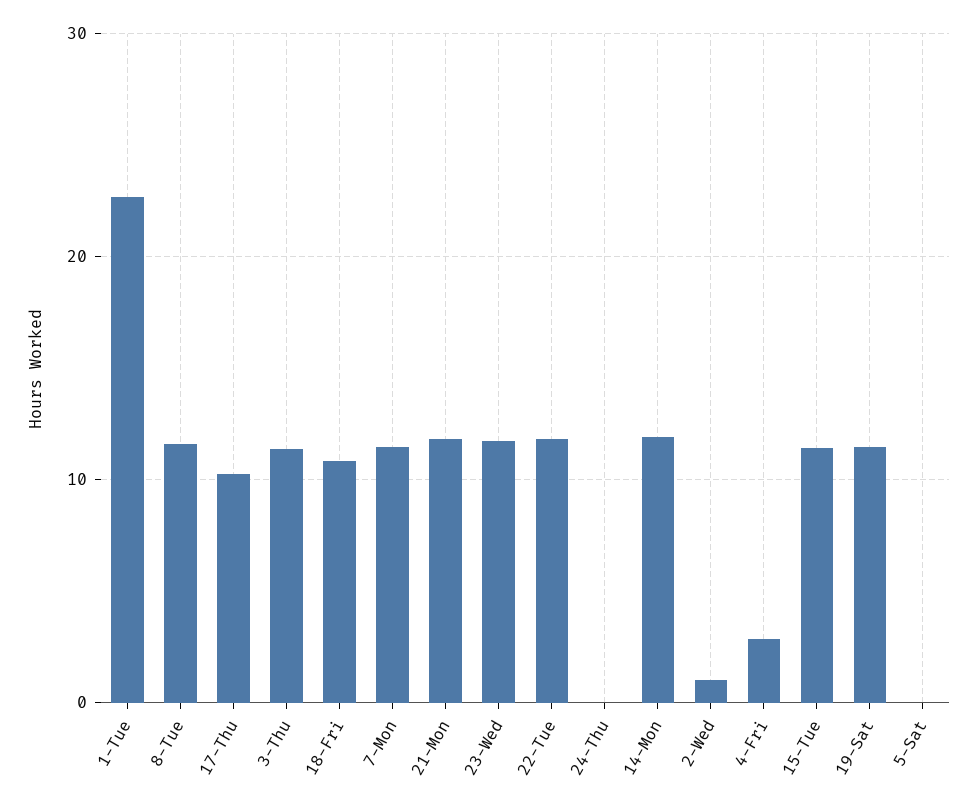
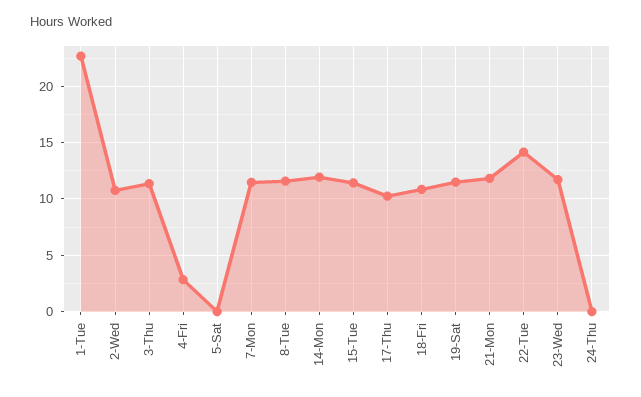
22-Tue: 12 -> 14
2-Wed: 1 -> 11

